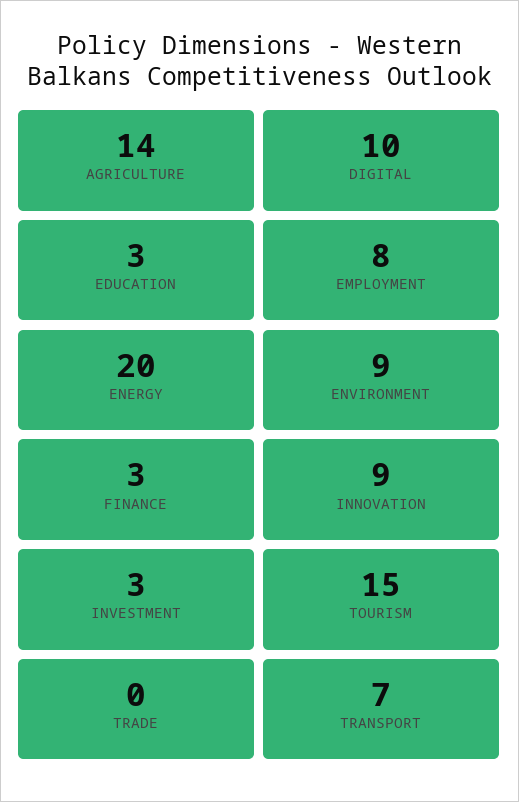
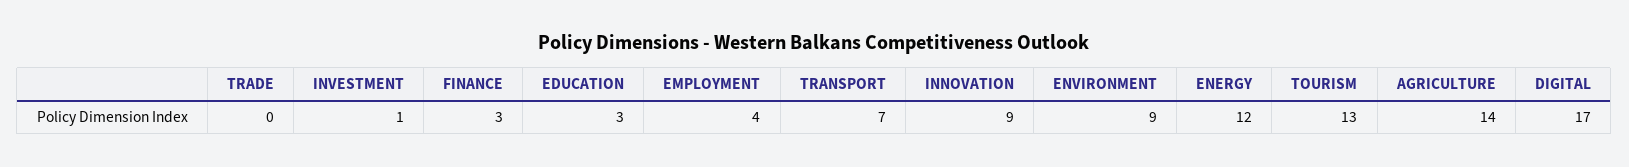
DIGITAL: 10 -> 17
EMPLOYMENT: 8 -> 4
ENERGY: 20 -> 12
INVESTMENT: 3 -> 1
TOURISM: 15 -> 13

